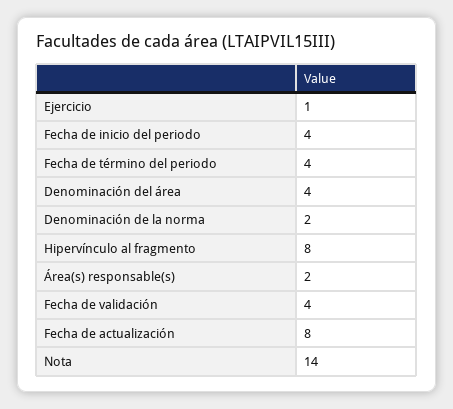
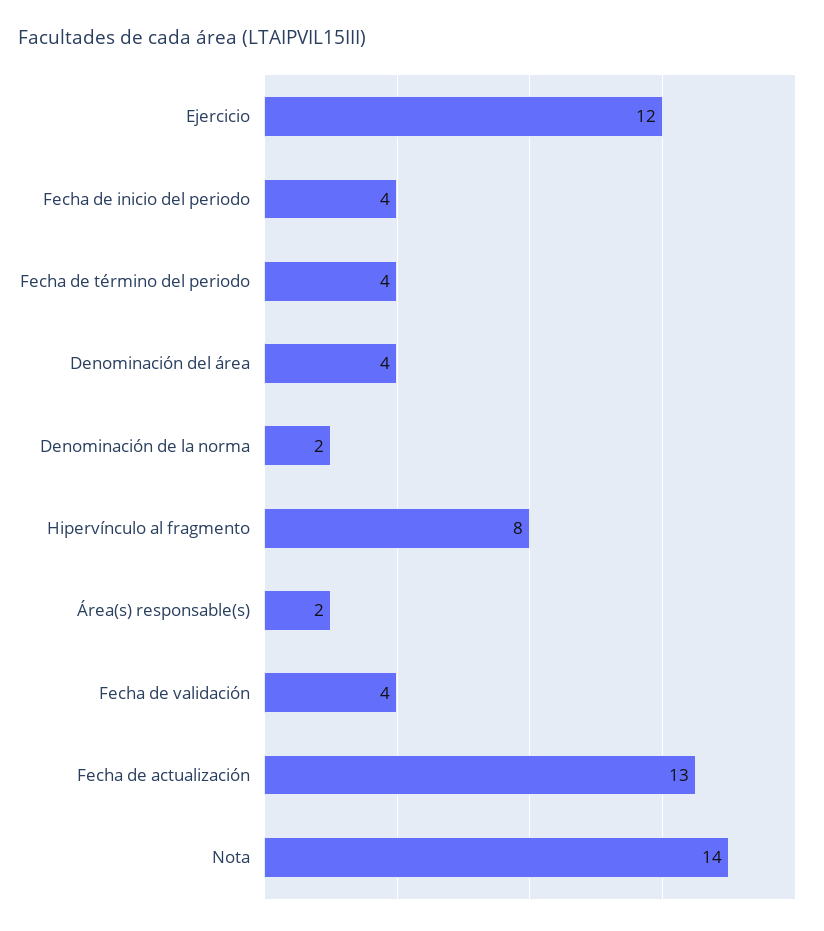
Ejercicio: 1 -> 12
Fecha de actualización: 8 -> 13

